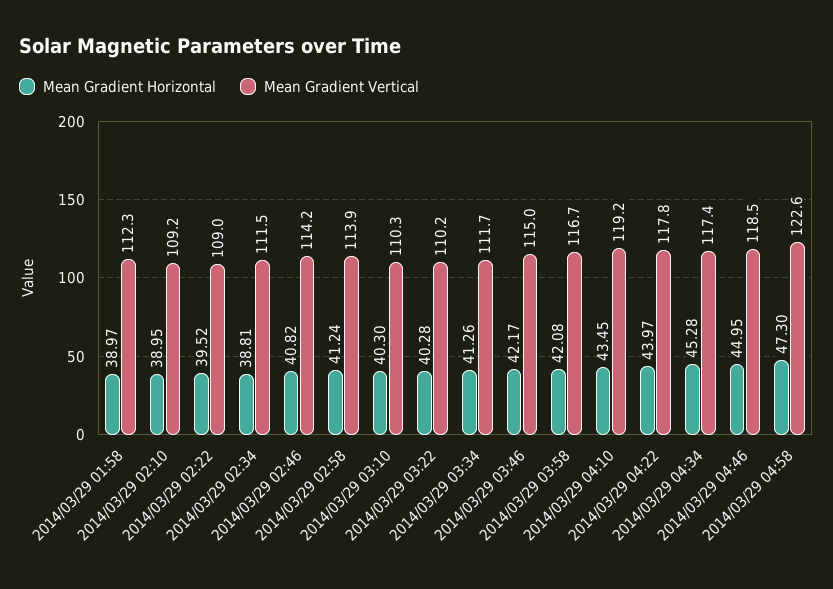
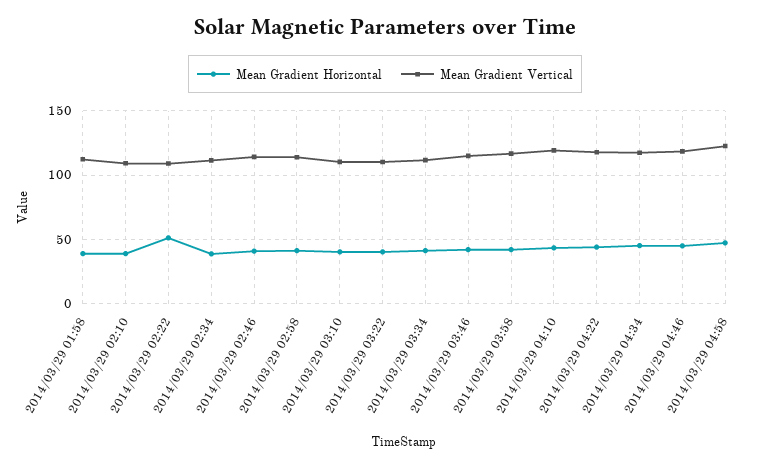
Mean Gradient Horizontal, 2014/03/29 02:22: 39.52 -> 50

